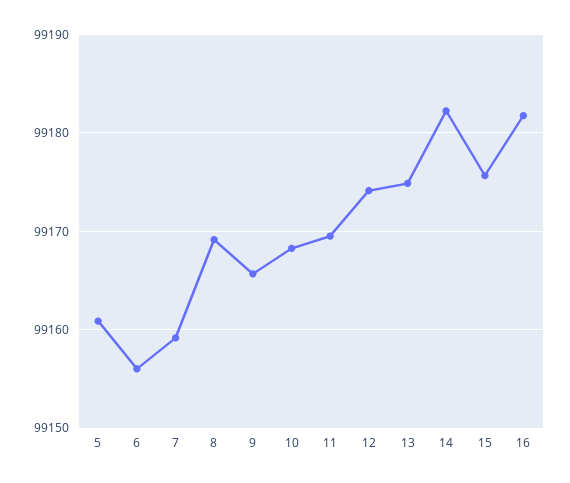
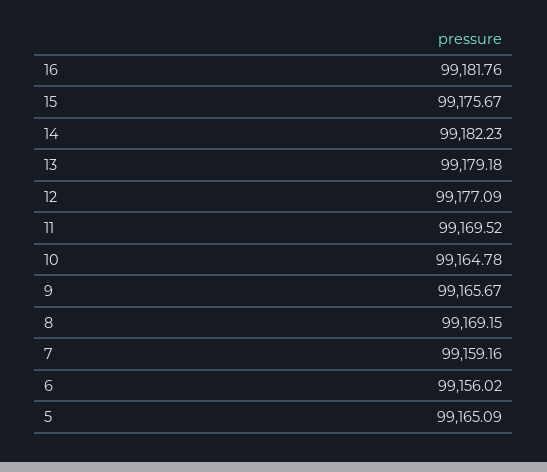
5: 99161 -> 99165.09
10: 99168 -> 99164.78
12: 99174 -> 99177.09
13: 99175 -> 99179.18

